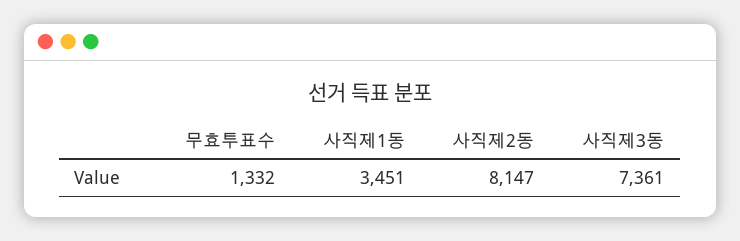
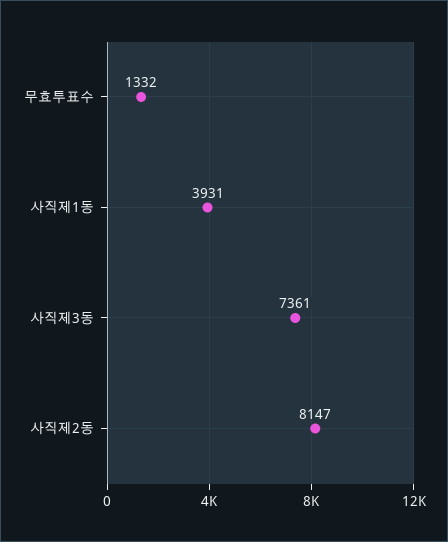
사직제1동: 3451 -> 3931

